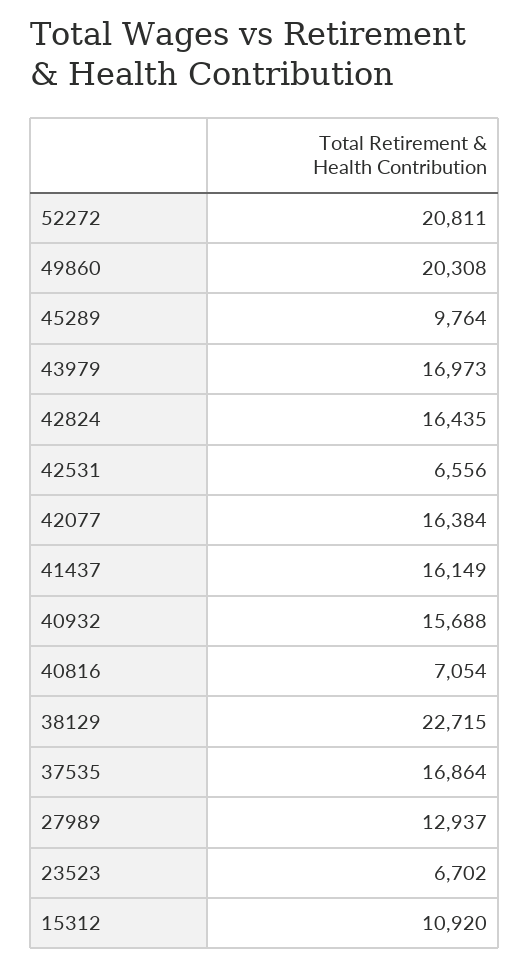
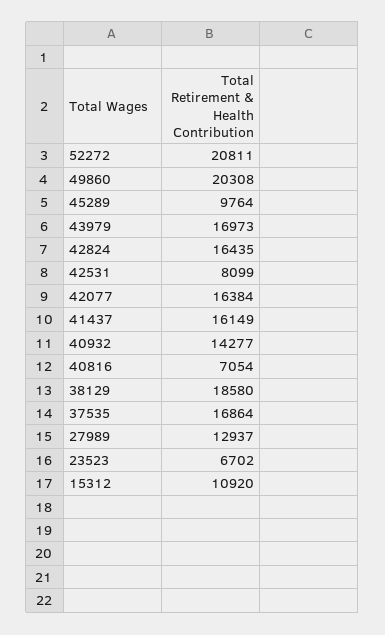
42531: 6556 -> 8099
40932: 15688 -> 14277
38129: 22715 -> 18580

